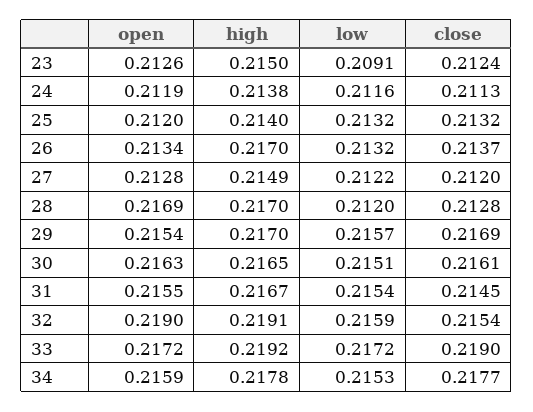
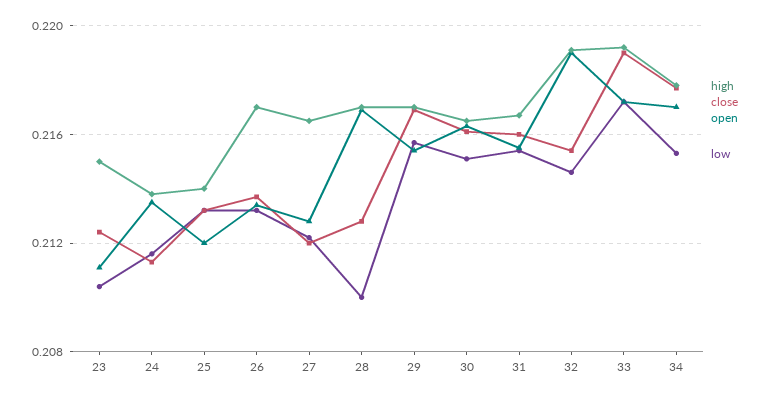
open, 23: 0.2126 -> 0.211
low, 23: 0.2091 -> 0.2105
open, 24: 0.2119 -> 0.2135
high, 27: 0.2149 -> 0.2165
low, 28: 0.212 -> 0.21
close, 31: 0.2145 -> 0.216
low, 32: 0.2159 -> 0.2145
open, 34: 0.2159 -> 0.217

